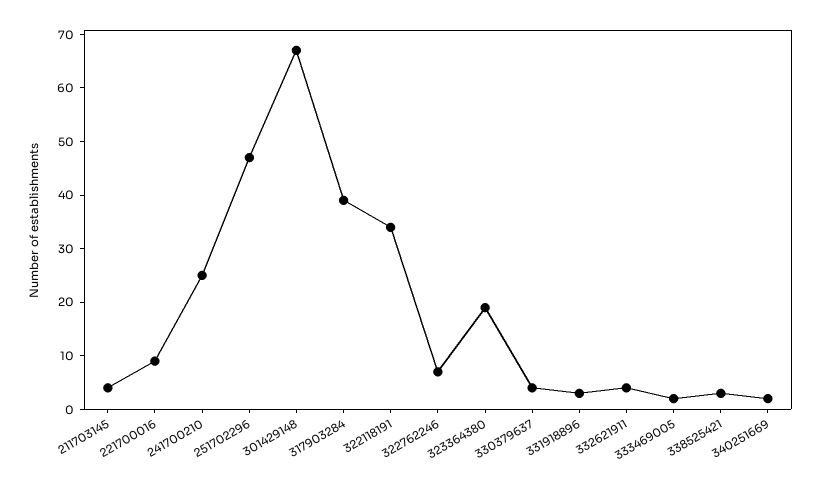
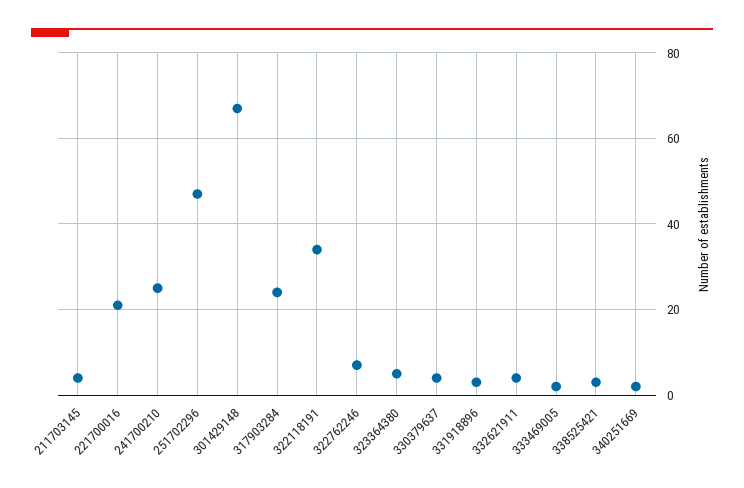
221700016: 10 -> 20
317903284: 40 -> 25
323364380: 20 -> 5

